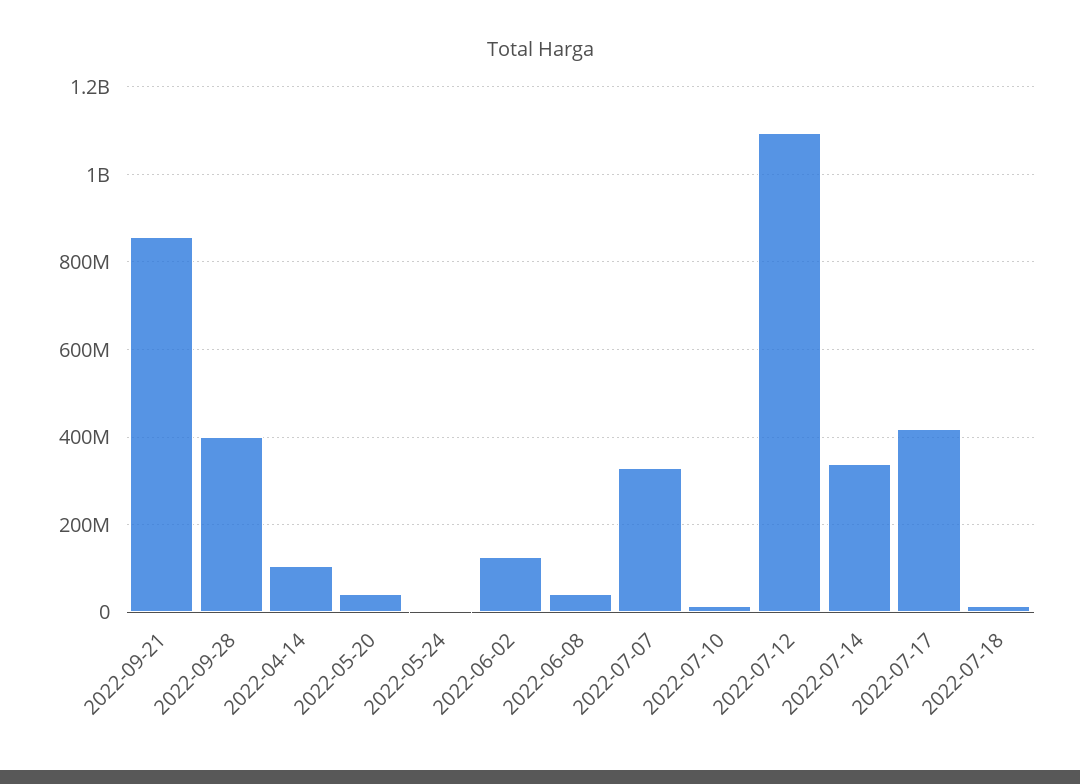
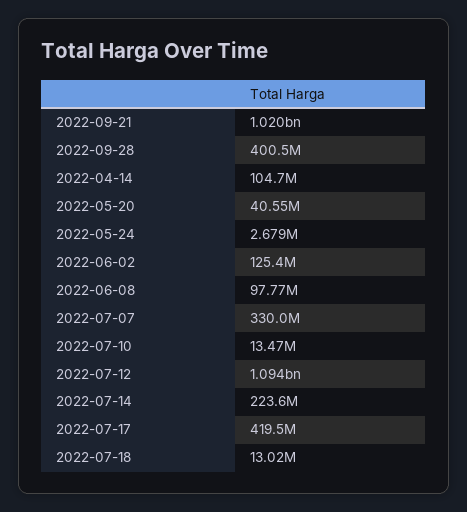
2022-09-21: 860000000 -> 1020000000
2022-06-08: 40000000 -> 97770000
2022-07-14: 340000000 -> 223600000

